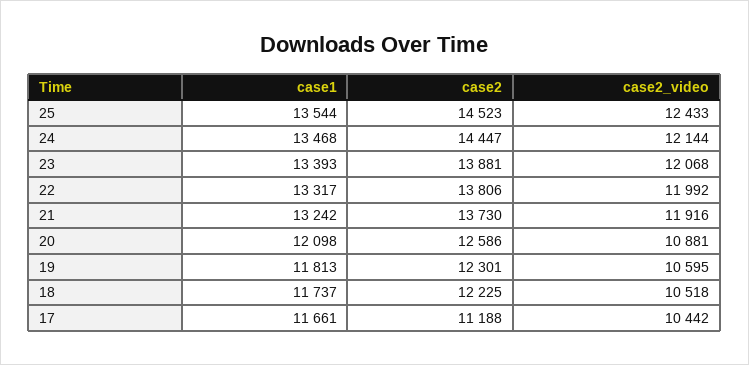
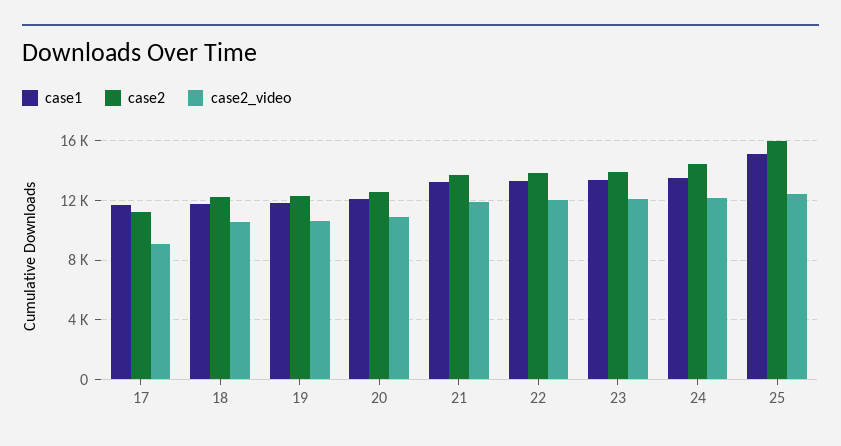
case1, 25: 13544 -> 15000
case2, 25: 14523 -> 16000
case2_video, 17: 10442 -> 9000

